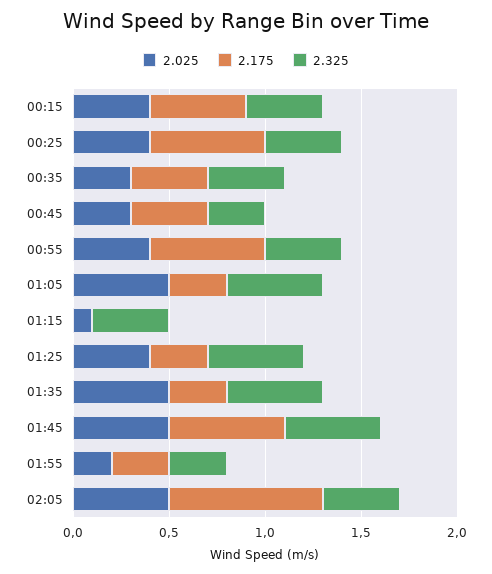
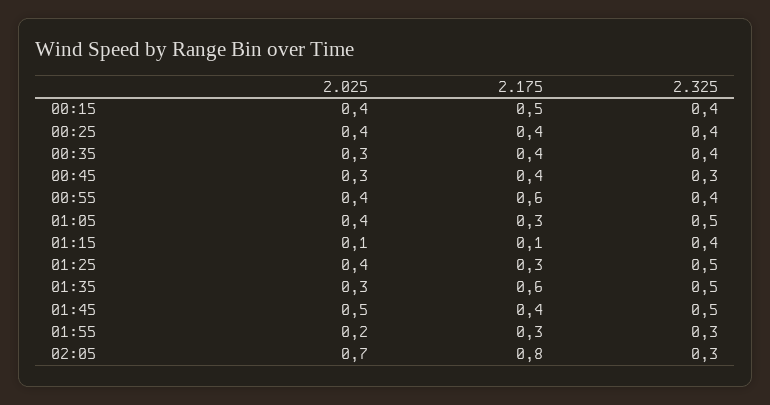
2.175, 00:25: 0.6 -> 0.4
2.025, 01:05: 0.5 -> 0.4
2.175, 01:15: 0 -> 0.1
2.025, 01:35: 0.5 -> 0.3
2.175, 01:35: 0.3 -> 0.6
2.175, 01:45: 0.6 -> 0.4
2.025, 02:05: 0.5 -> 0.7
2.325, 02:05: 0.4 -> 0.3

